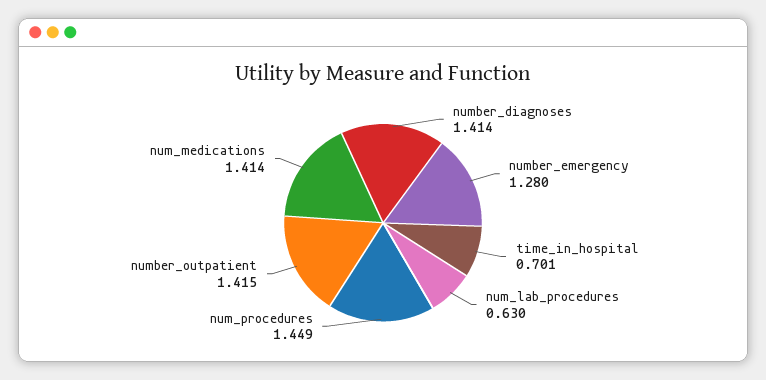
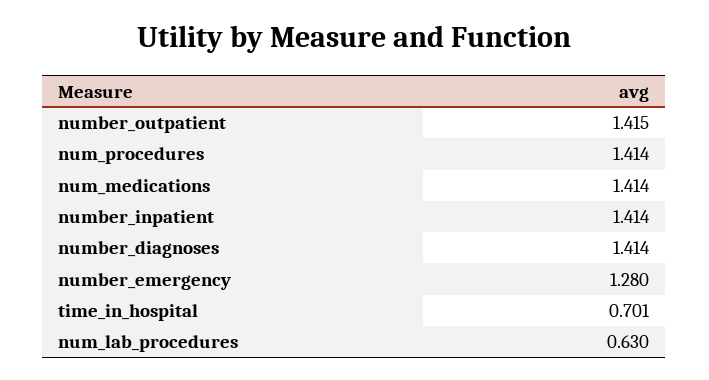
num_procedures: 1.449 -> 1.414
number_inpatient: none -> 1.414

